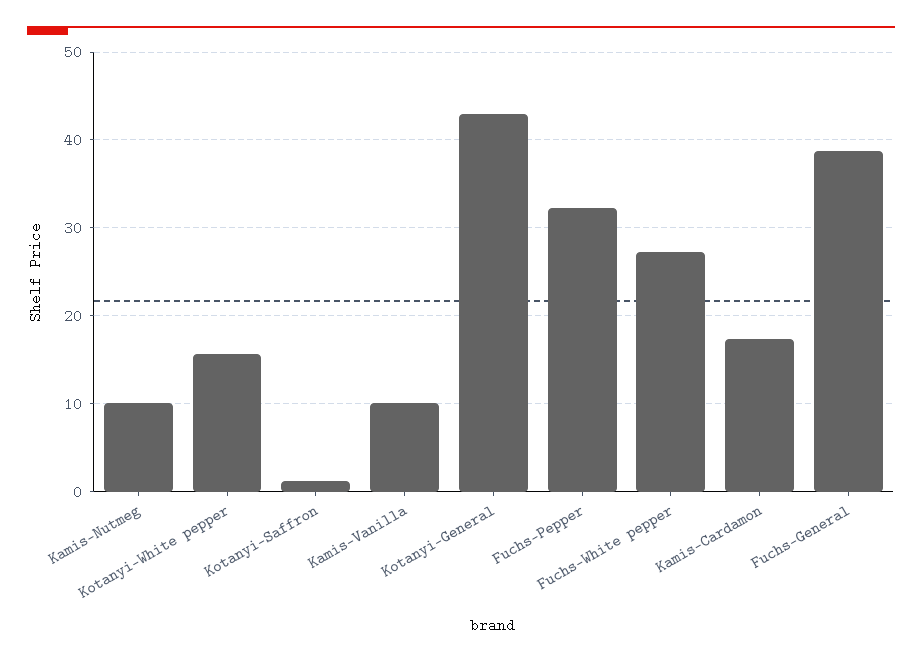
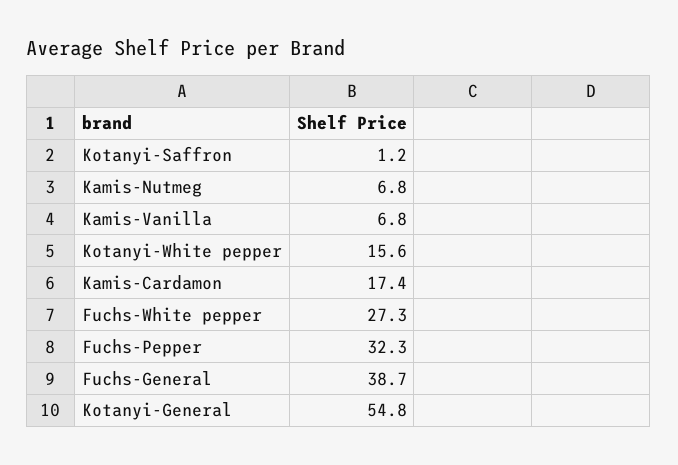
Kamis-Nutmeg: 10 -> 6.8
Kamis-Vanilla: 10 -> 6.8
Kotanyi-General: 43 -> 54.8

